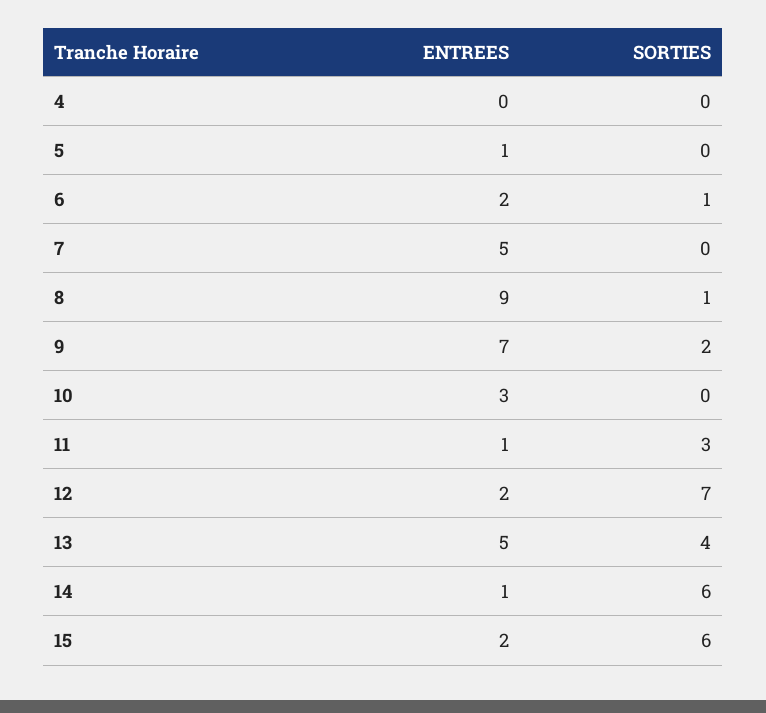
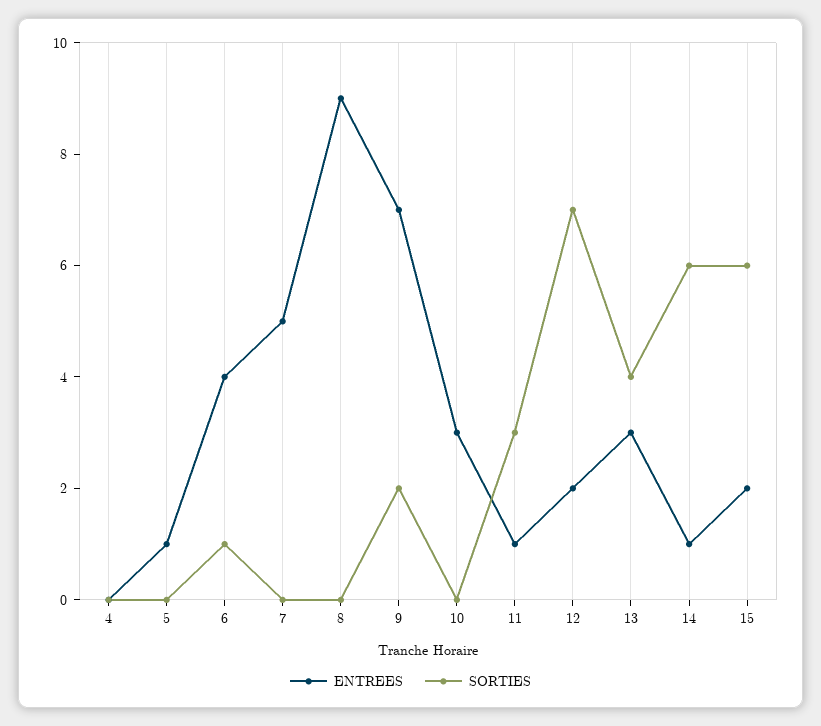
ENTREES, 6: 2 -> 4
SORTIES, 8: 1 -> 0
ENTREES, 13: 5 -> 3

